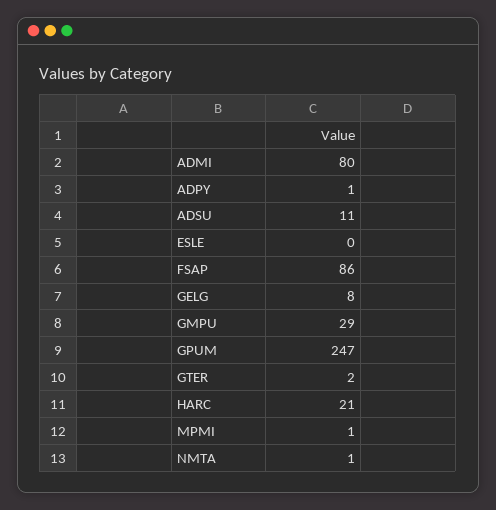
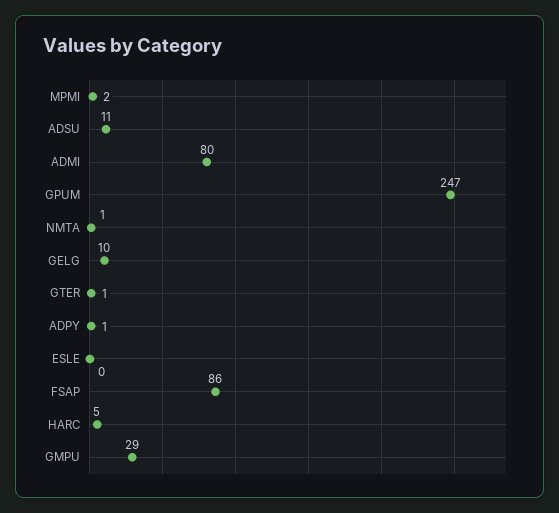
GELG: 8 -> 10
GTER: 2 -> 1
HARC: 21 -> 5
MPMI: 1 -> 2

